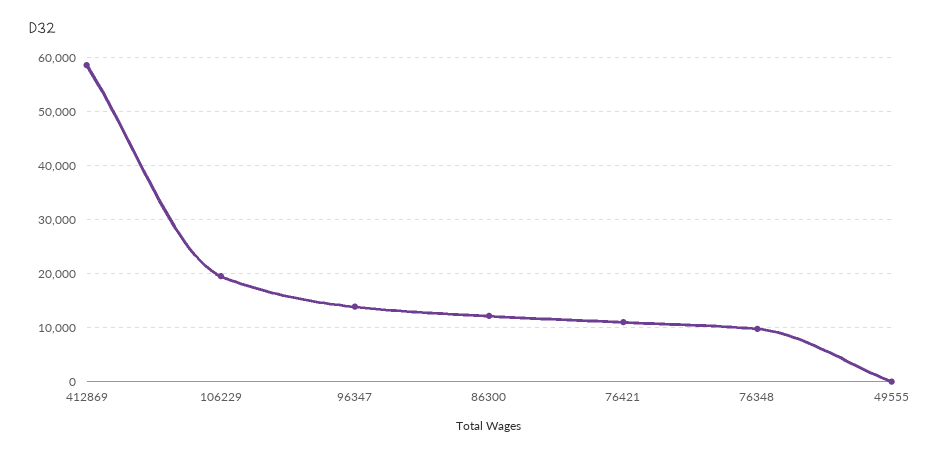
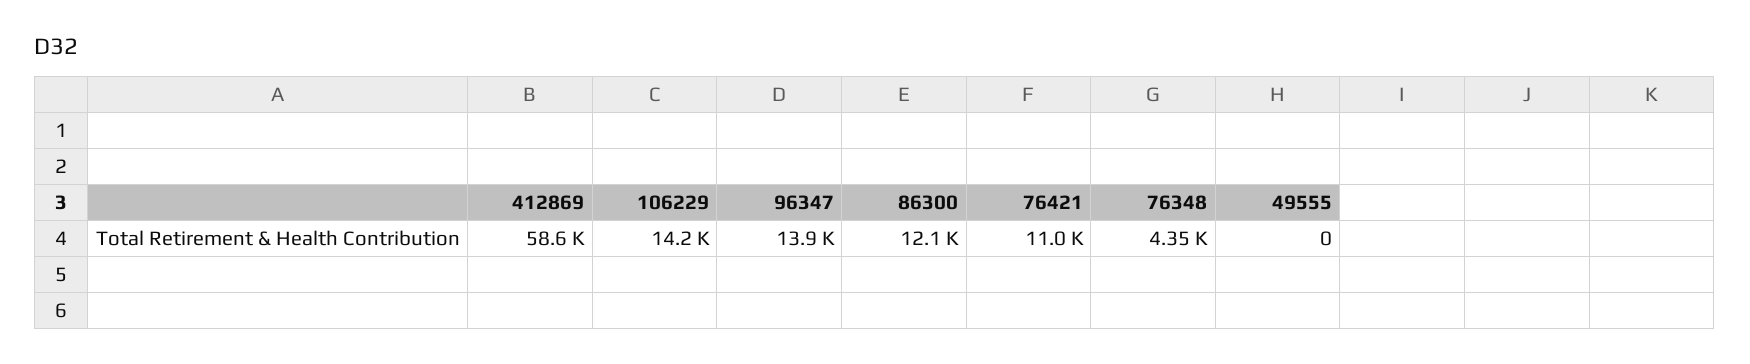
106229: 20000 -> 14200
76348: 10000 -> 4350

